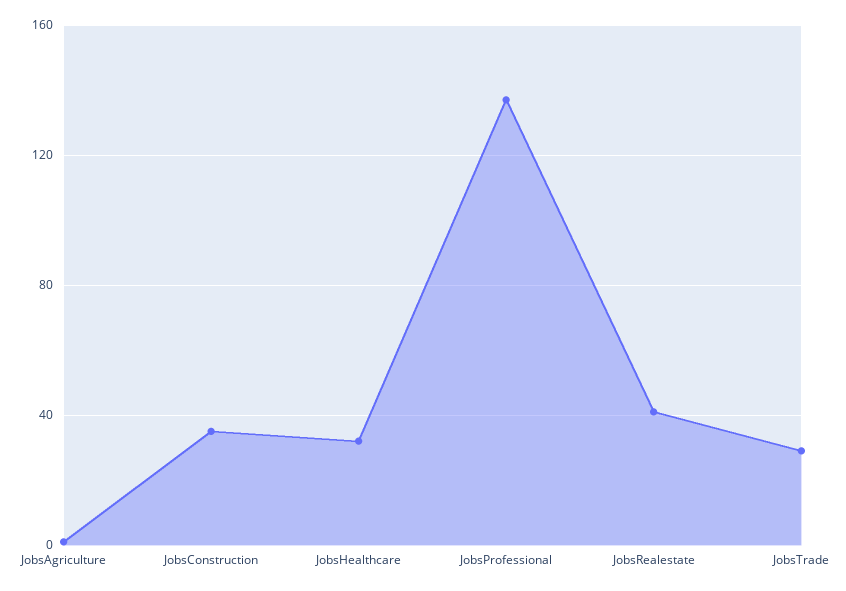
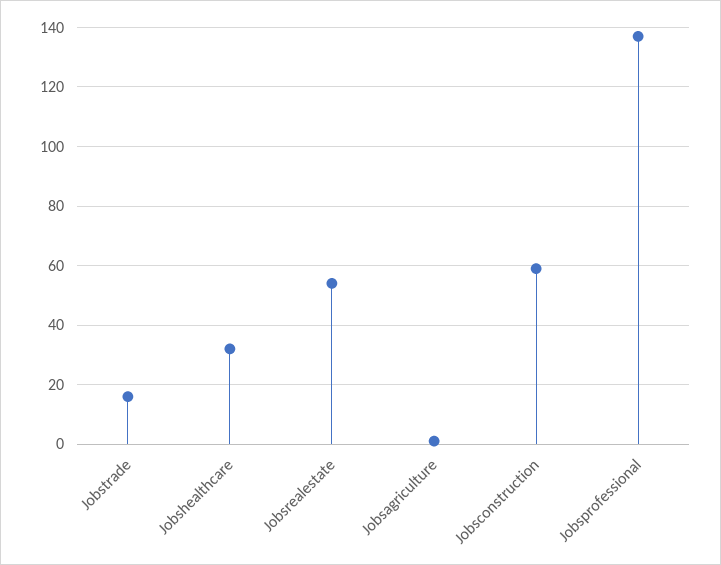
JobsConstruction: 35 -> 60
JobsRealestate: 40 -> 55
JobsTrade: 30 -> 15

